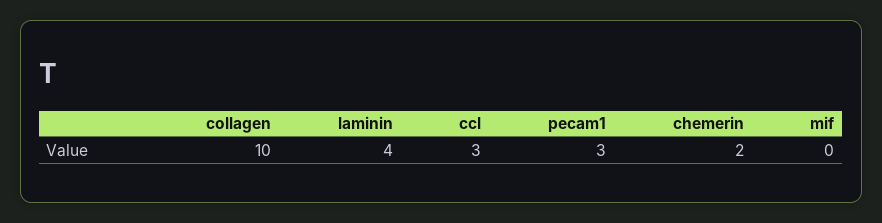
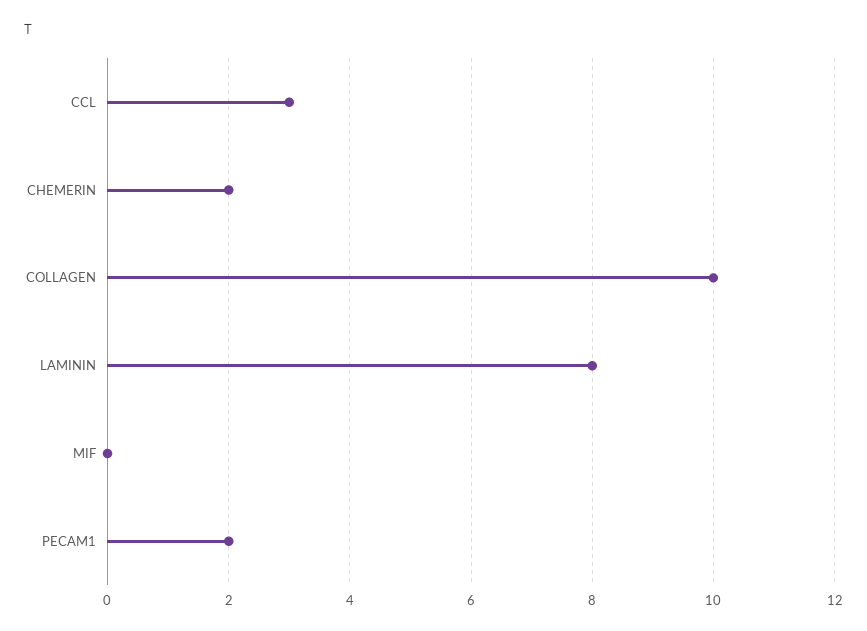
laminin: 4 -> 8
pecam1: 3 -> 2

